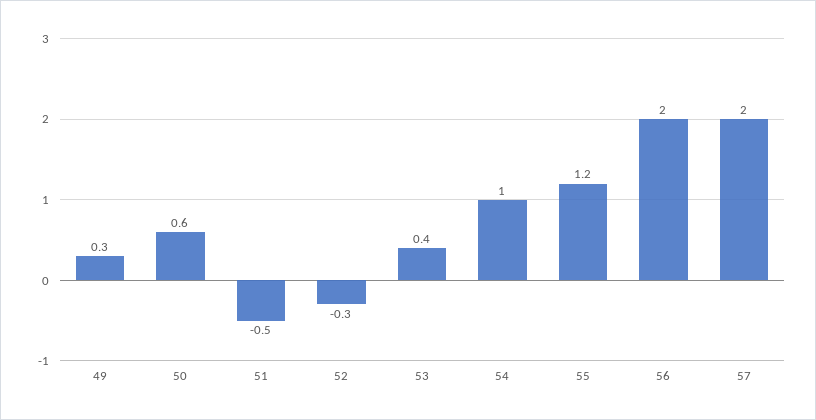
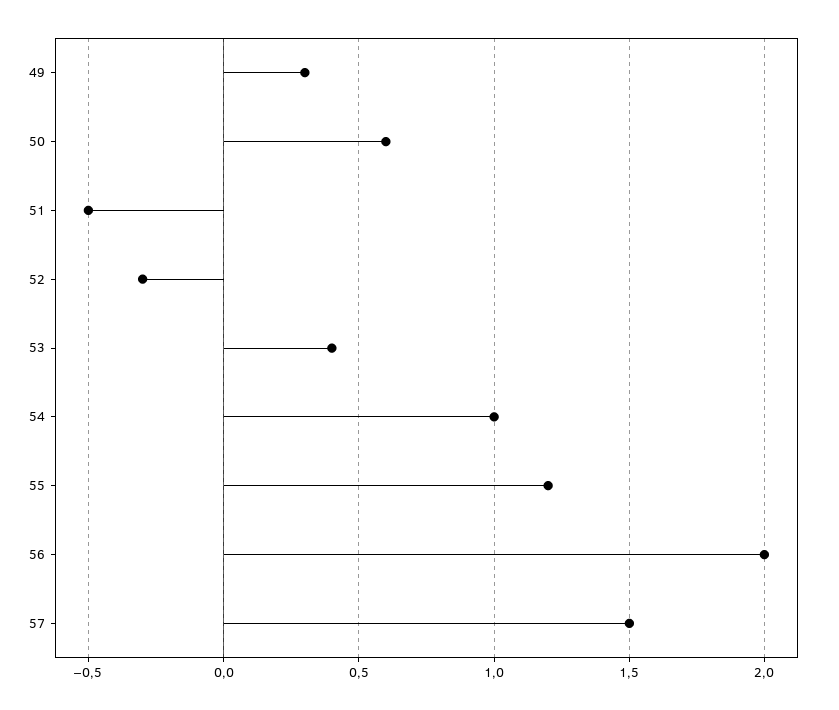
57: 2 -> 1.5

